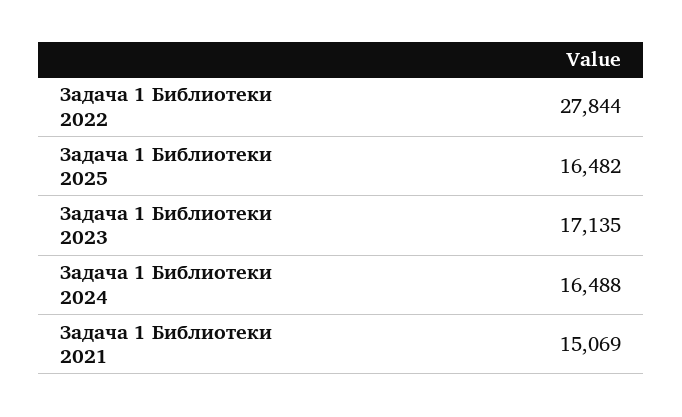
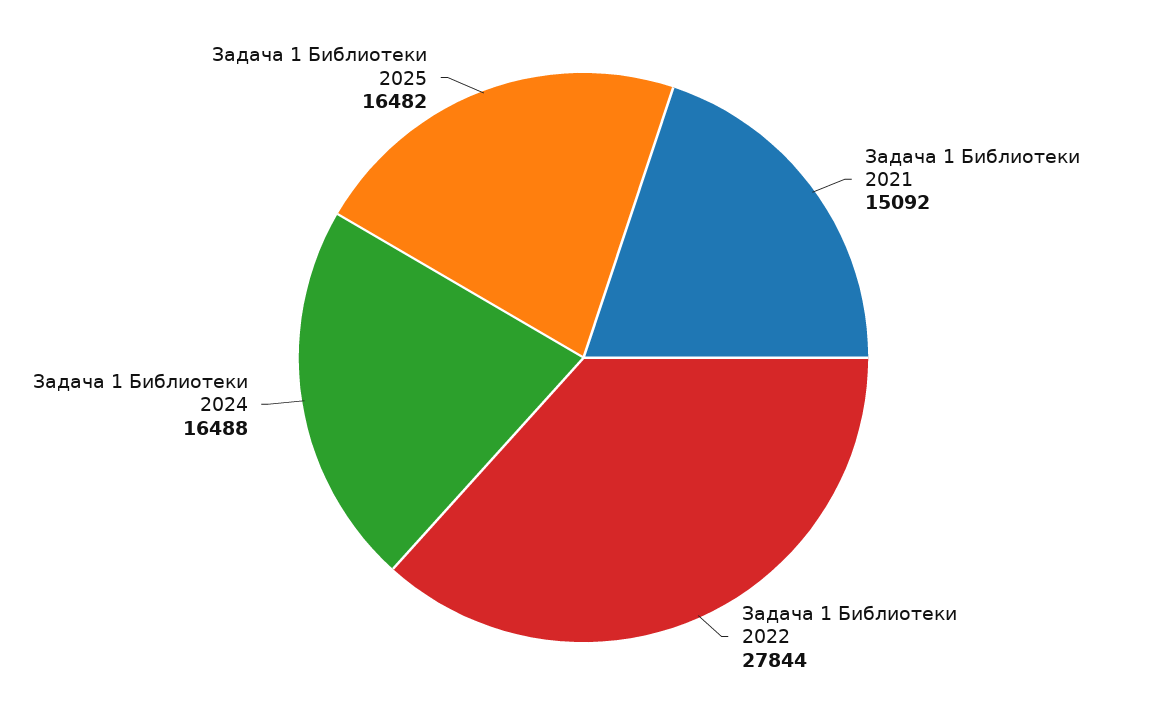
Задача 1 Библиотеки 2023: 17135 -> none
Задача 1 Библиотеки 2021: 15069 -> 15092

